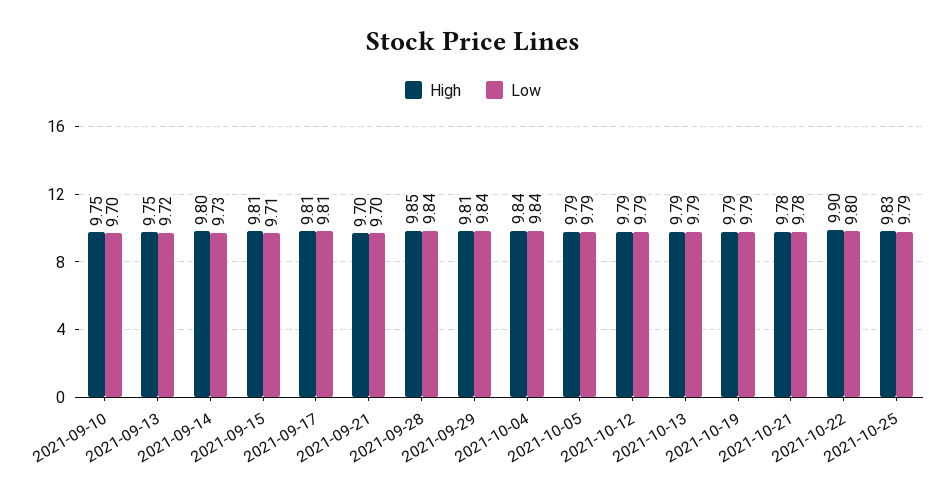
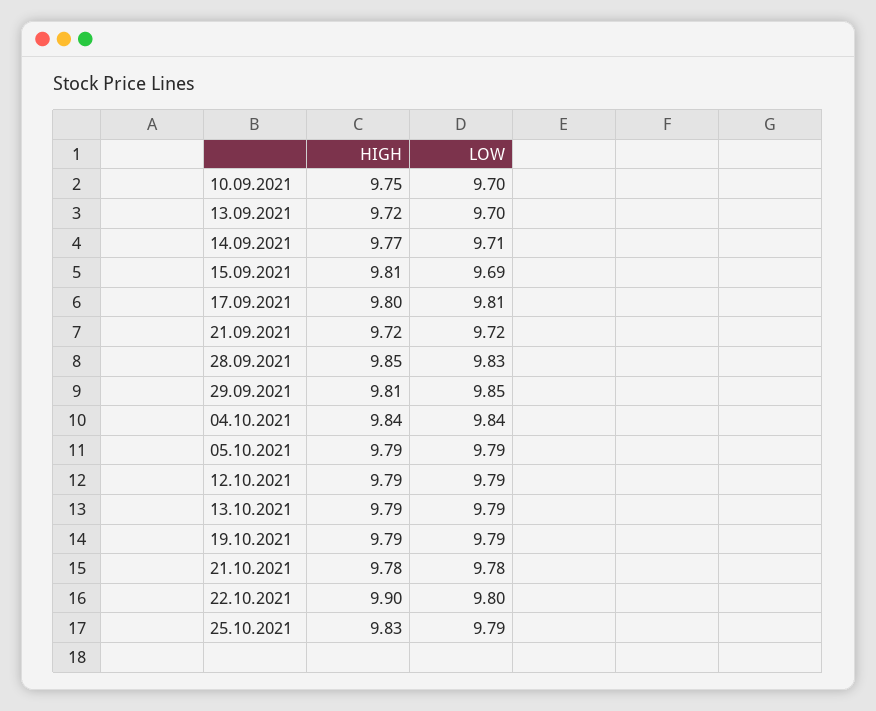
High, 2021-09-13: 9.75 -> 9.72
Low, 2021-09-13: 9.72 -> 9.7
High, 2021-09-14: 9.8 -> 9.77
Low, 2021-09-14: 9.73 -> 9.71
Low, 2021-09-15: 9.71 -> 9.69
High, 2021-09-17: 9.81 -> 9.8
High, 2021-09-21: 9.7 -> 9.72
Low, 2021-09-21: 9.7 -> 9.72
Low, 2021-09-28: 9.84 -> 9.83
Low, 2021-09-29: 9.84 -> 9.85

